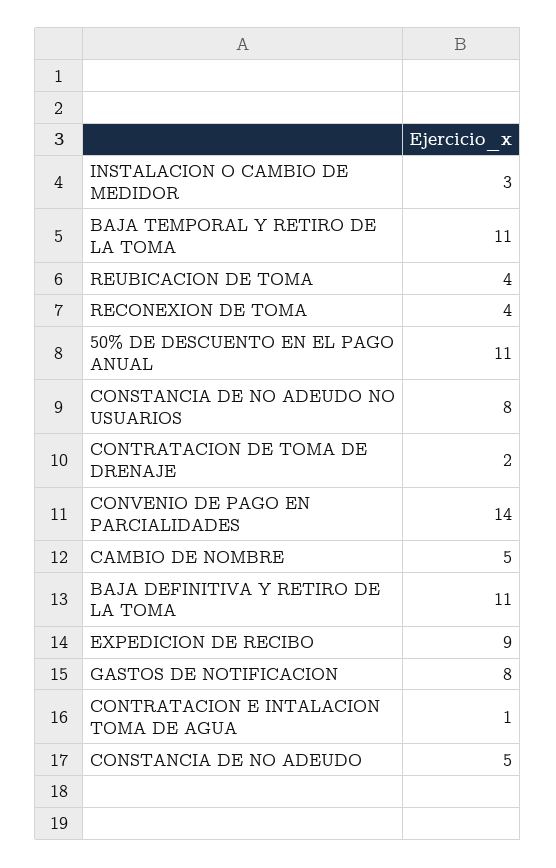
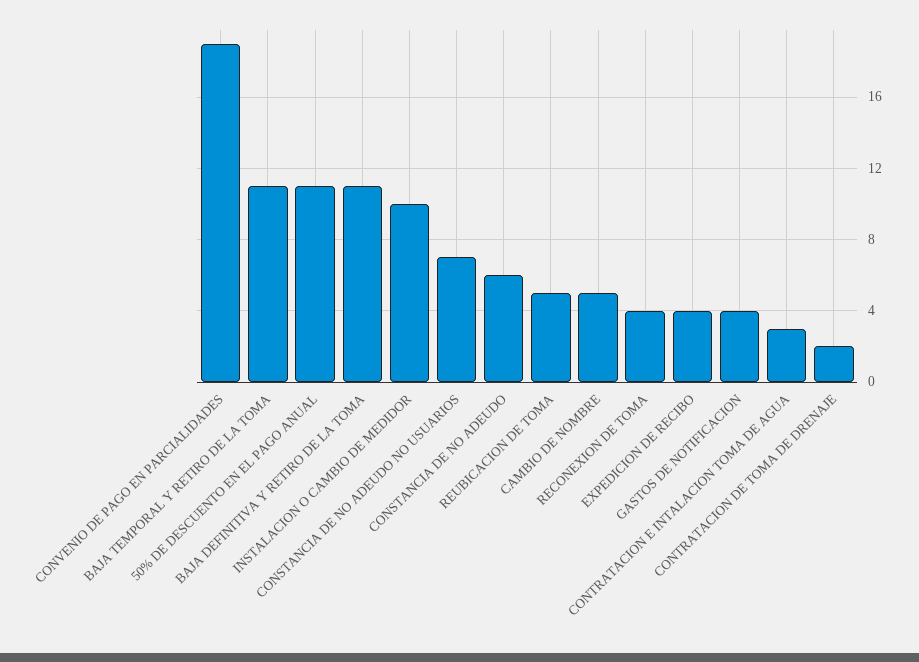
INSTALACION O CAMBIO DE MEDIDOR: 3 -> 10
REUBICACION DE TOMA: 4 -> 5
CONSTANCIA DE NO ADEUDO NO USUARIOS: 8 -> 7
CONVENIO DE PAGO EN PARCIALIDADES: 14 -> 19
EXPEDICION DE RECIBO: 9 -> 4
GASTOS DE NOTIFICACION: 8 -> 4
CONTRATACION E INTALACION TOMA DE AGUA: 1 -> 3
CONSTANCIA DE NO ADEUDO: 5 -> 6

